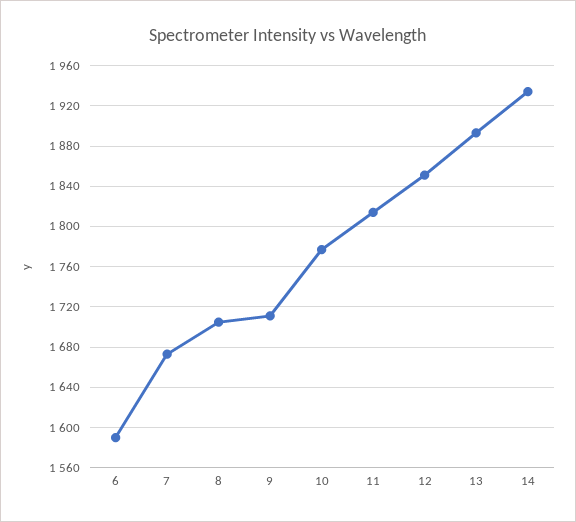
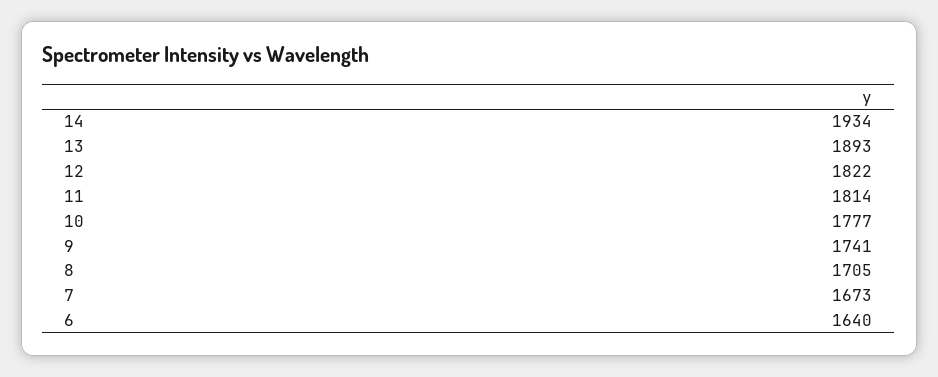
6: 1590 -> 1640
9: 1710 -> 1741
12: 1850 -> 1822

